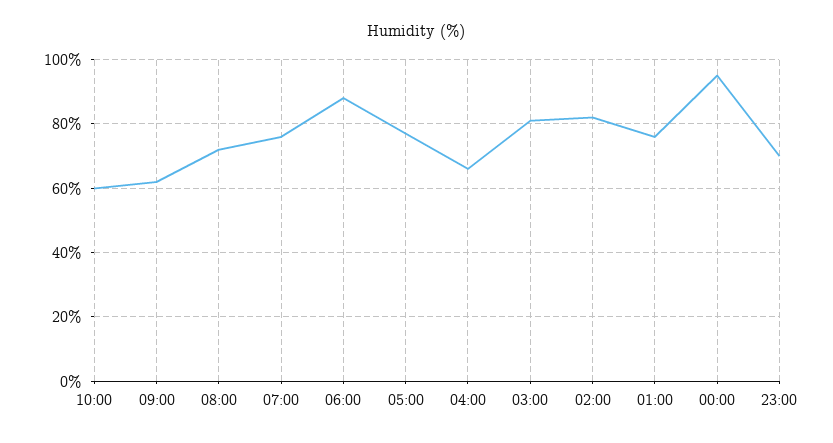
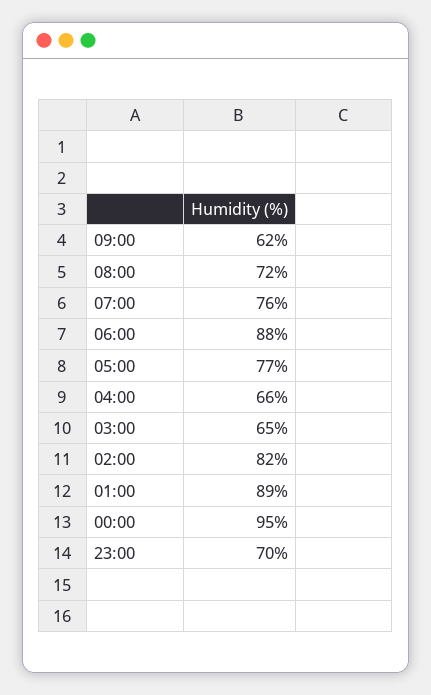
10:00: 60 -> none
03:00: 80 -> 65
01:00: 75 -> 89

